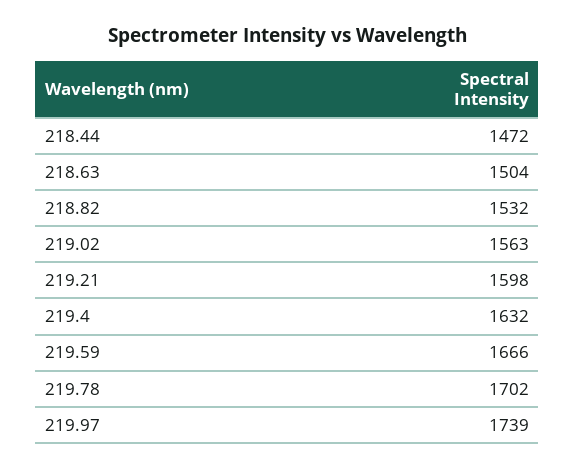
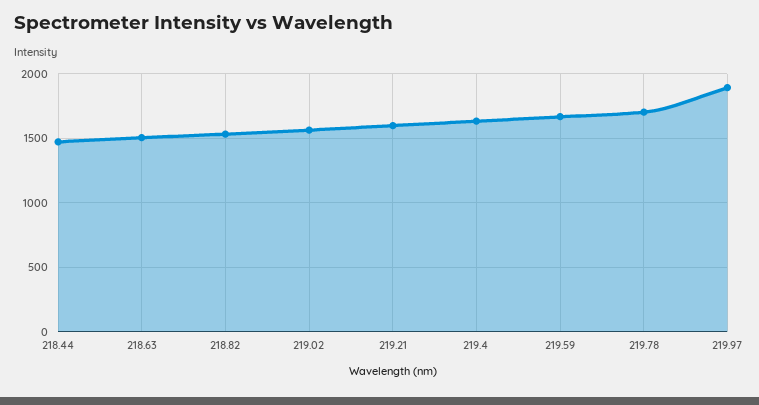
219.97: 1739 -> 1900

